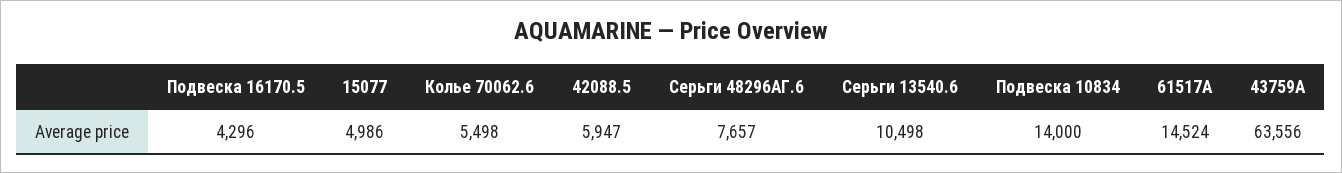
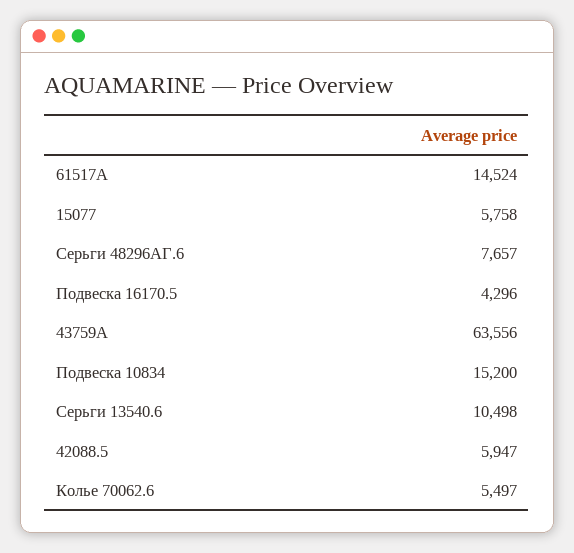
15077: 4986 -> 5758
Колье 70062.6: 5498 -> 5497
Подвеска 10834: 14000 -> 15200

